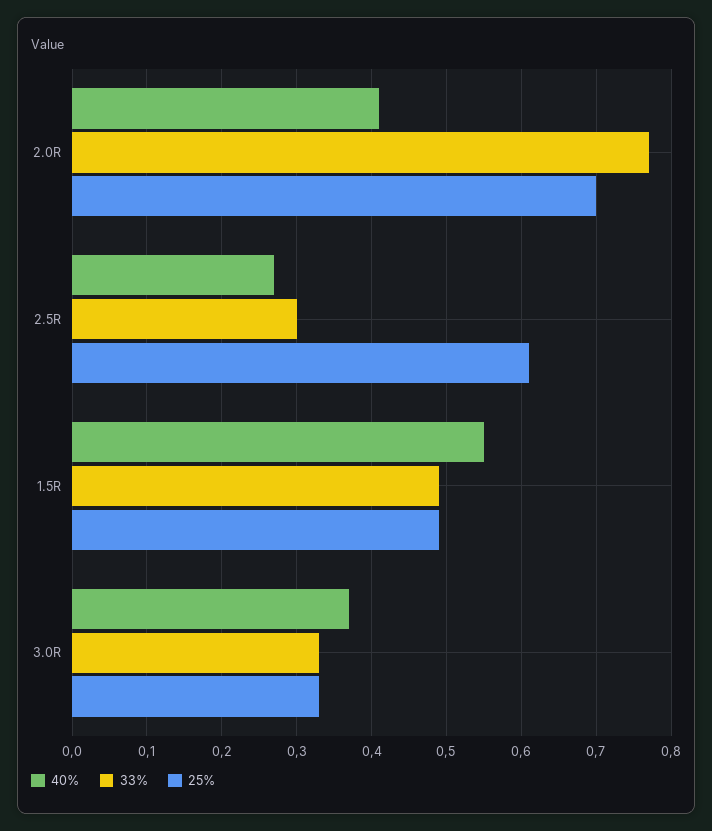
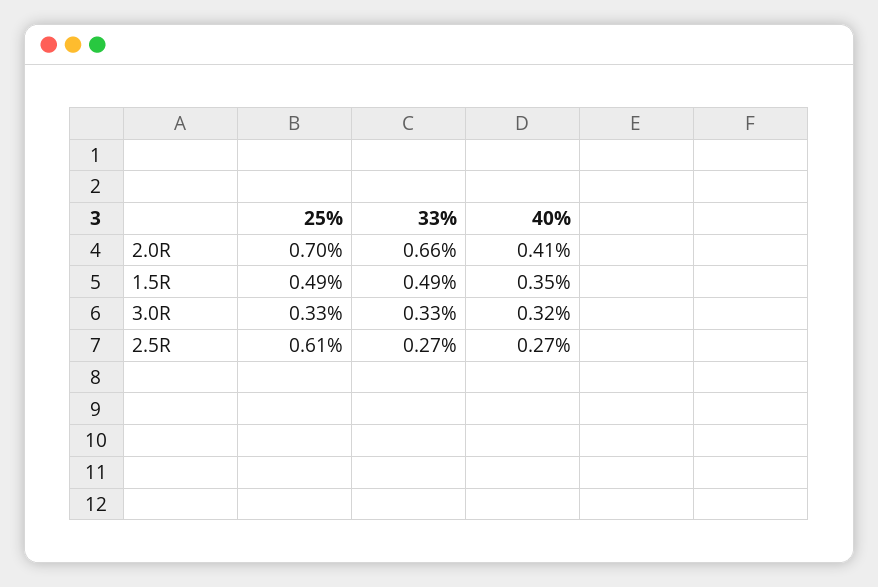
33%, 2.0R: 0.77 -> 0.66
33%, 2.5R: 0.3 -> 0.27
40%, 1.5R: 0.55 -> 0.35
40%, 3.0R: 0.37 -> 0.32

